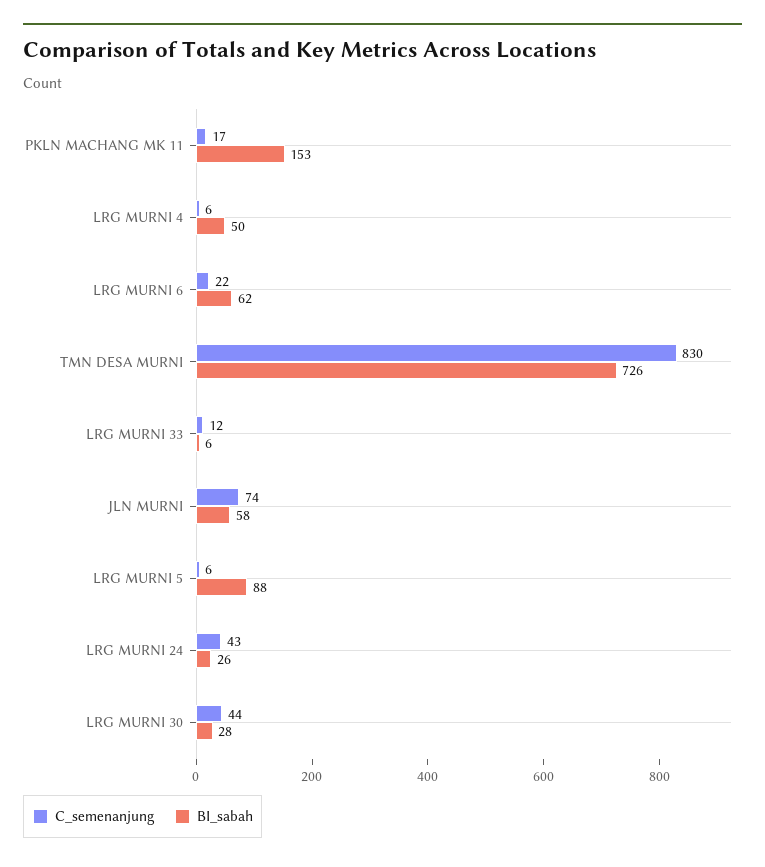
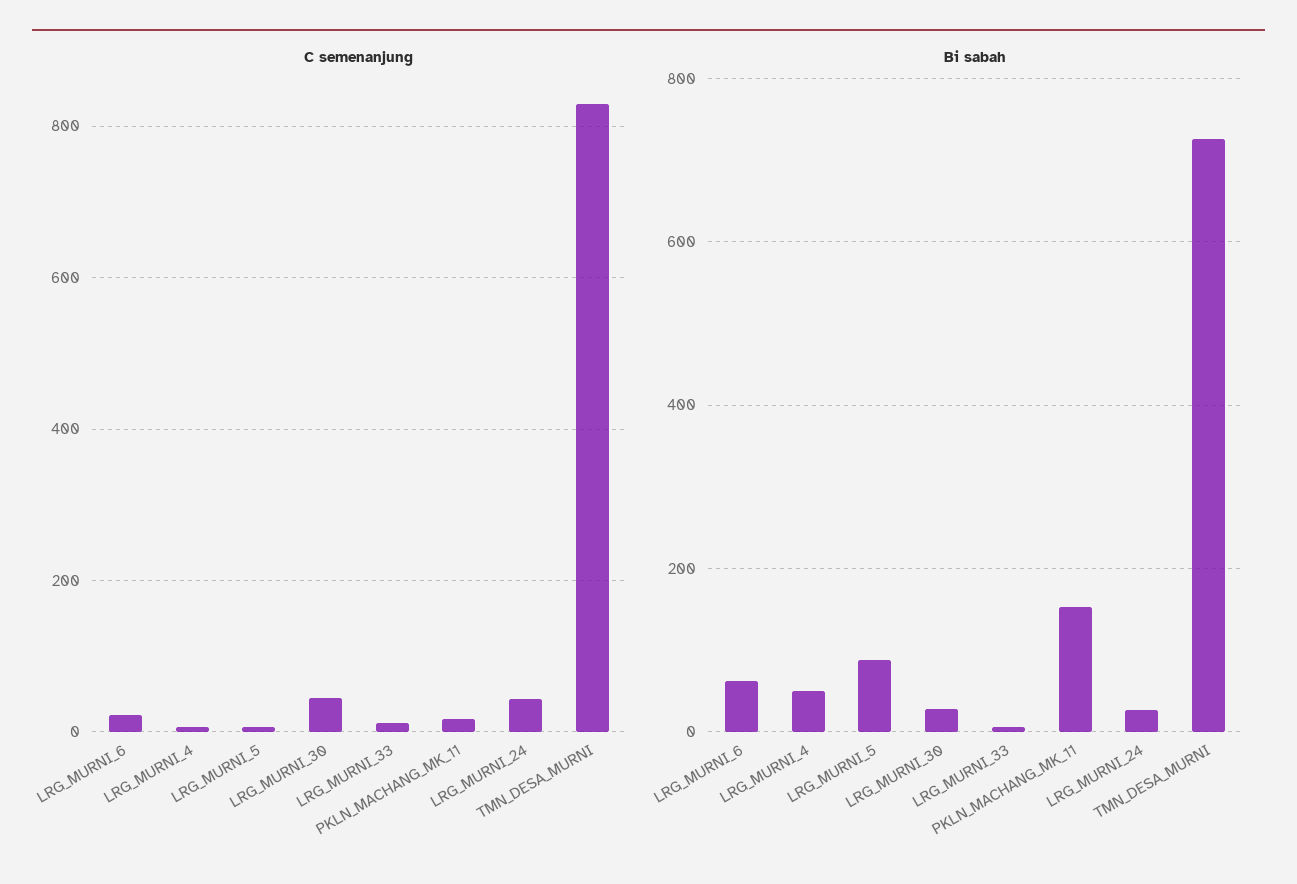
C_semenanjung, JLN MURNI: 74 -> none
BI_sabah, JLN MURNI: 58 -> none

